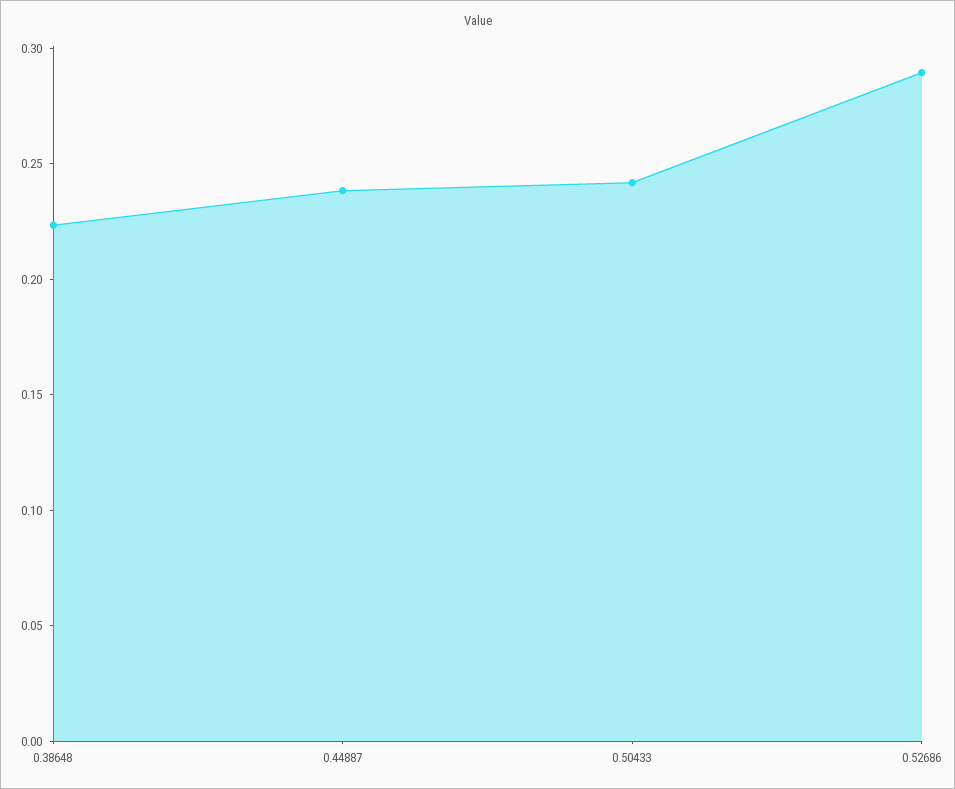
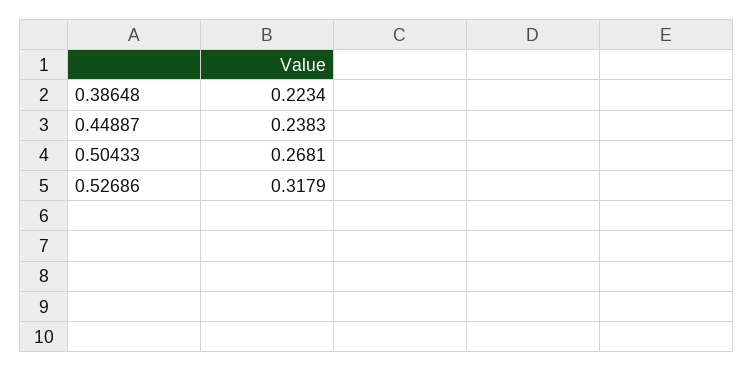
0.50433: 0.24 -> 0.2681
0.52686: 0.29 -> 0.3179

